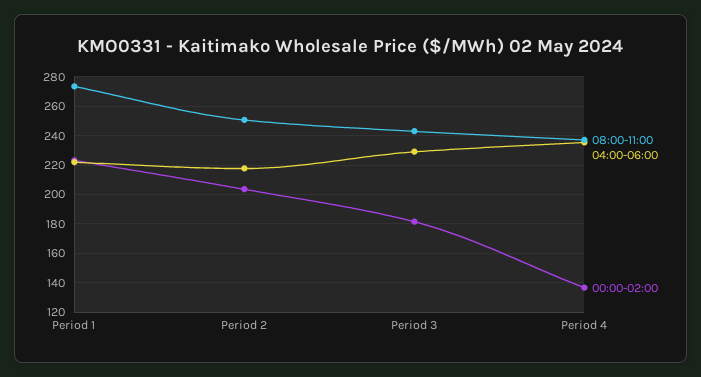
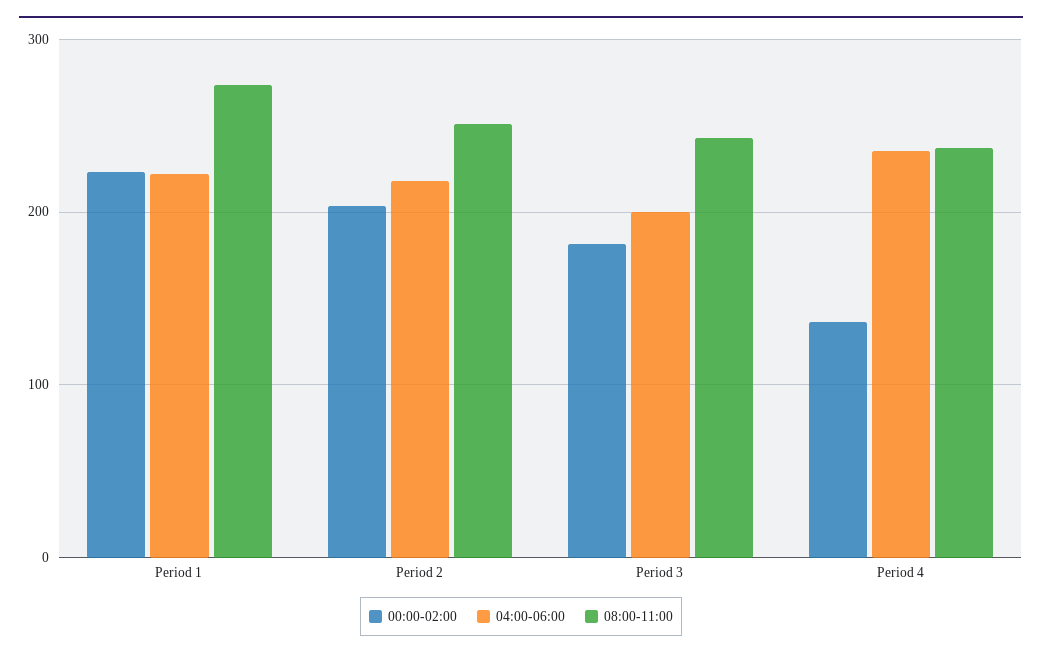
04:00-06:00, Period 3: 230 -> 200

